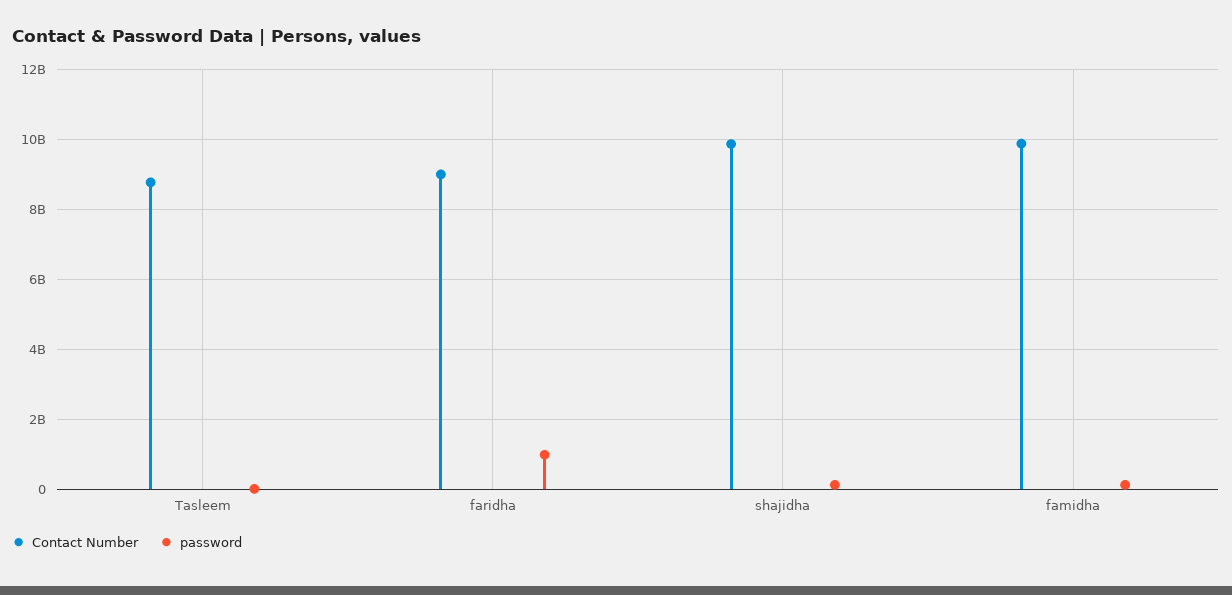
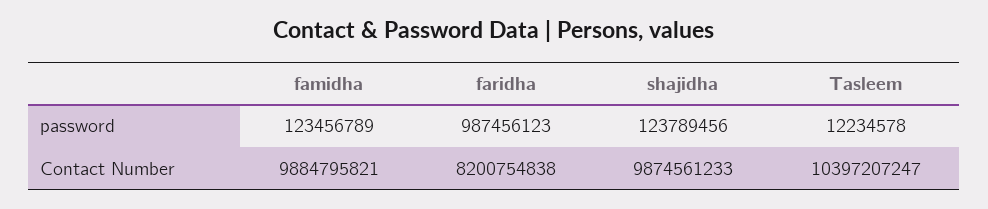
Contact Number, Tasleem: 8800000000 -> 10397207247
Contact Number, faridha: 9000000000 -> 8200754838

